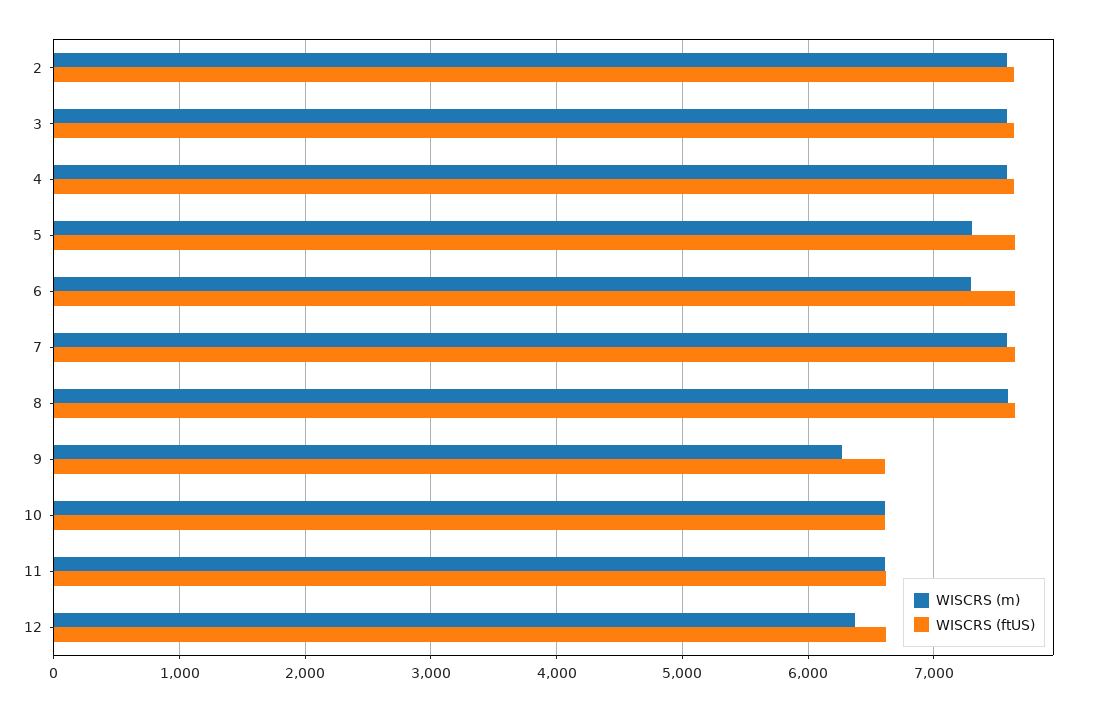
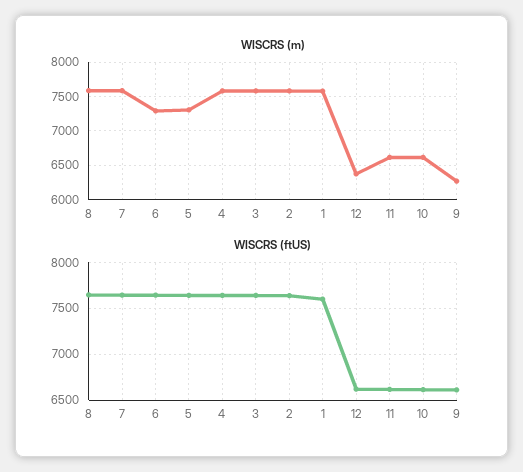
WISCRS (m), 1: none -> 7600
WISCRS (ftUS), 1: none -> 7600

